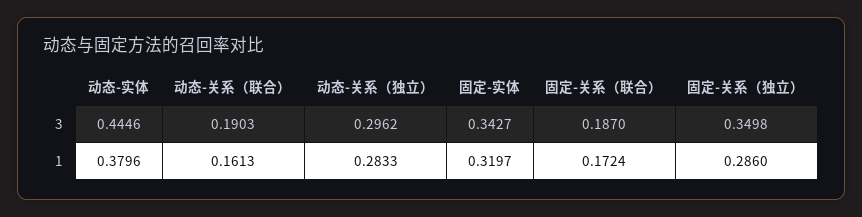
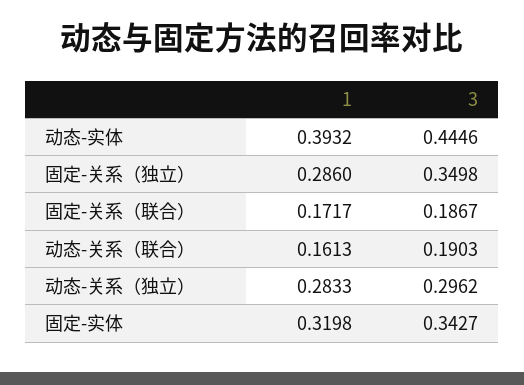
固定-关系（联合）, 3: 0.187 -> 0.1867
动态-实体, 1: 0.3796 -> 0.3932
固定-实体, 1: 0.3197 -> 0.3198
固定-关系（联合）, 1: 0.1724 -> 0.1717

